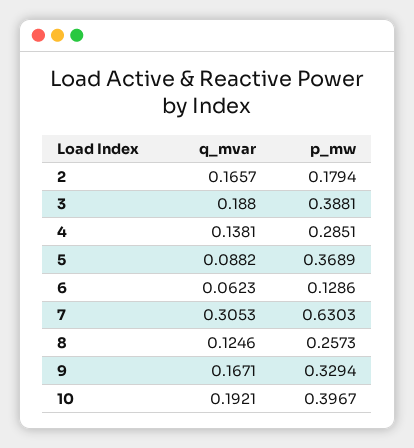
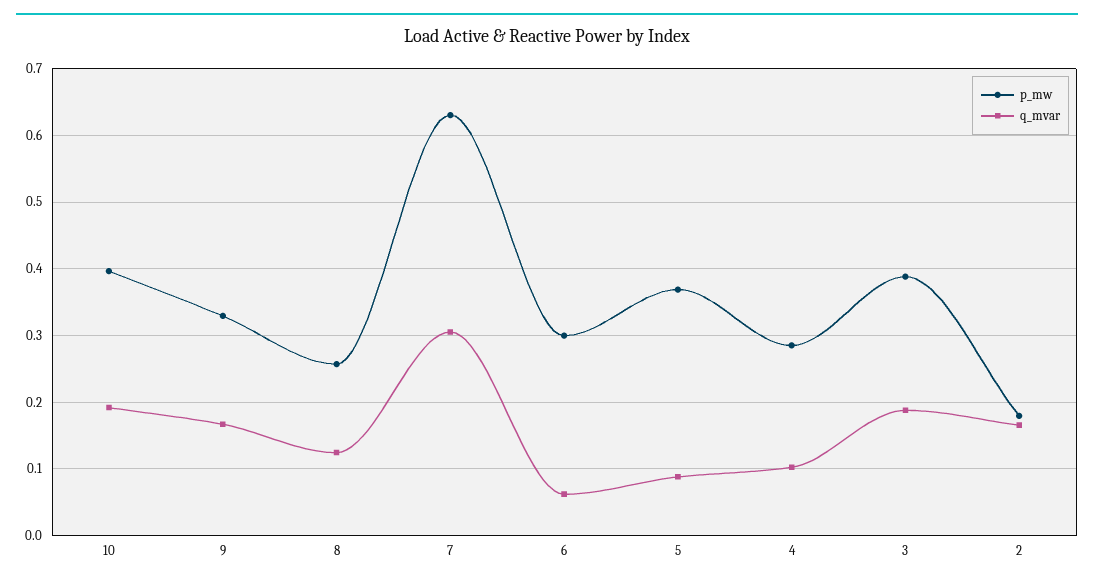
q_mvar, 4: 0.1381 -> 0.1
p_mw, 6: 0.1286 -> 0.3

